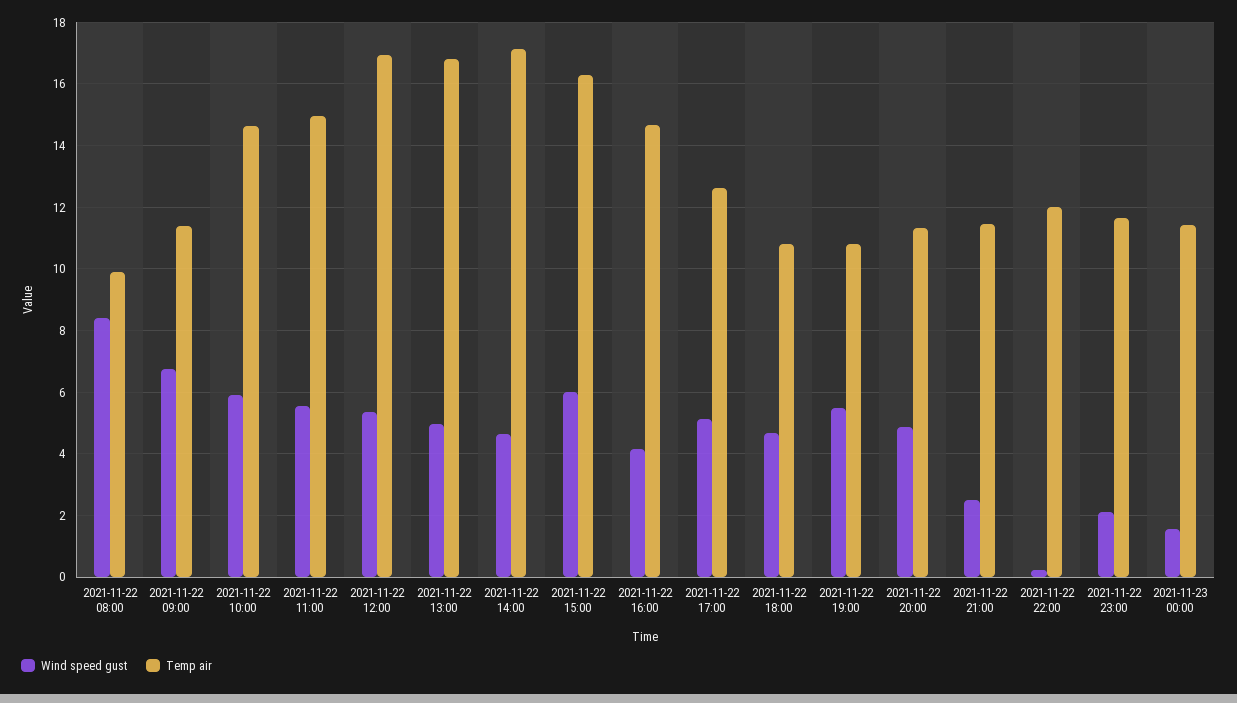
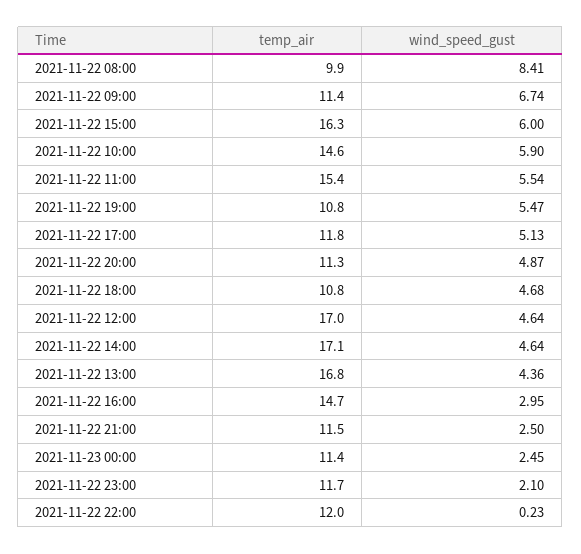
Temp air, 2021-11-22 11:00: 15 -> 15.4
Wind speed gust, 2021-11-22 12:00: 5.4 -> 4.64
Wind speed gust, 2021-11-22 13:00: 5 -> 4.36
Wind speed gust, 2021-11-22 16:00: 4.2 -> 2.95
Temp air, 2021-11-22 17:00: 12.6 -> 11.8
Wind speed gust, 2021-11-23 00:00: 1.6 -> 2.45

